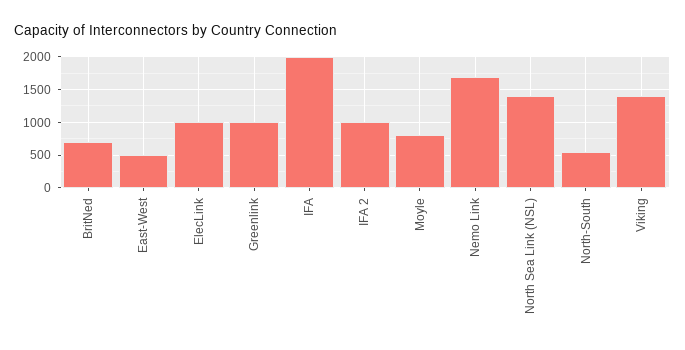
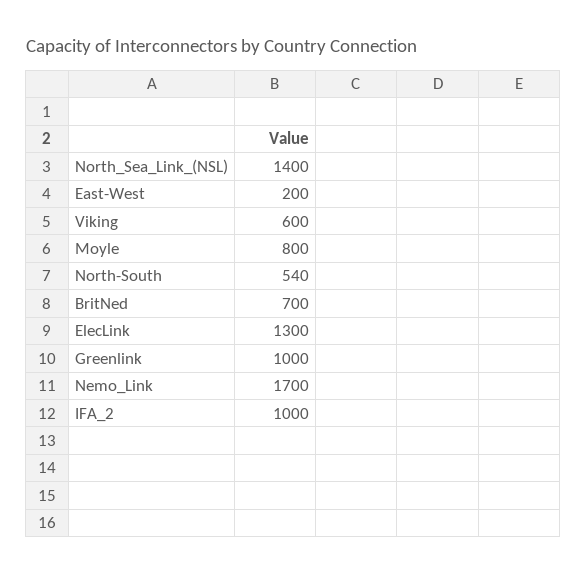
East-West: 500 -> 200
ElecLink: 1000 -> 1300
IFA: 2000 -> none
Viking: 1400 -> 600

